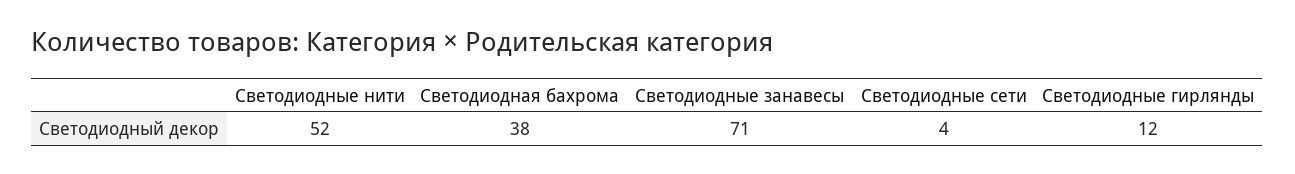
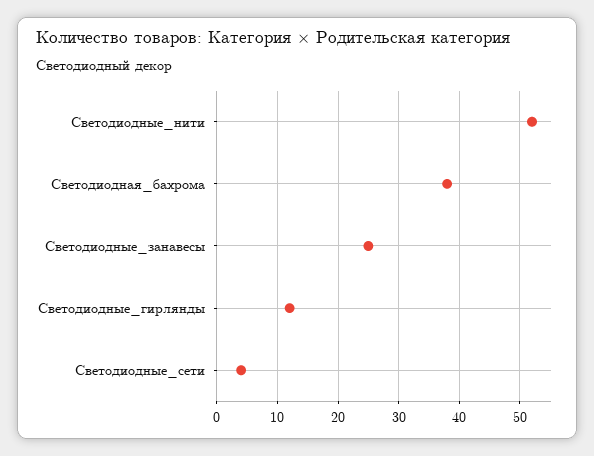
Светодиодные занавесы: 71 -> 25

